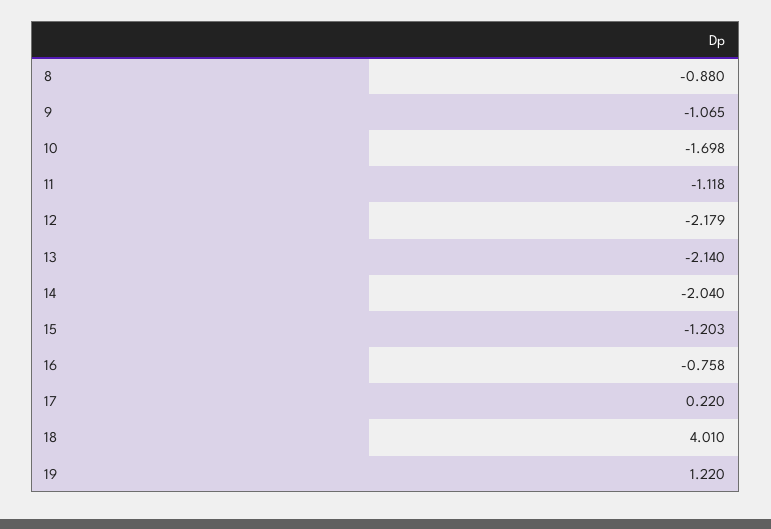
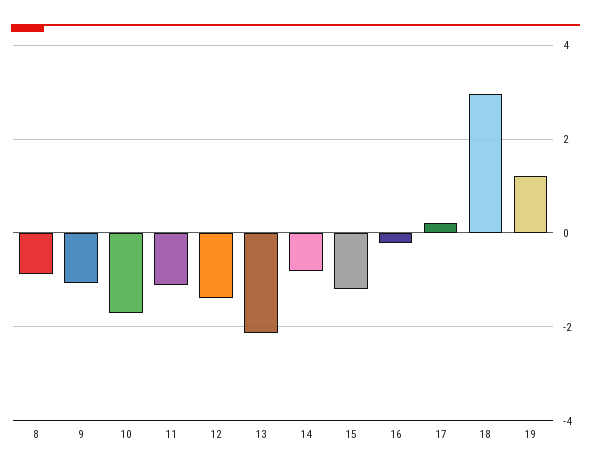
12: -2.179 -> -1.4
14: -2.04 -> -0.8
16: -0.758 -> -0.2
18: 4.01 -> 3

